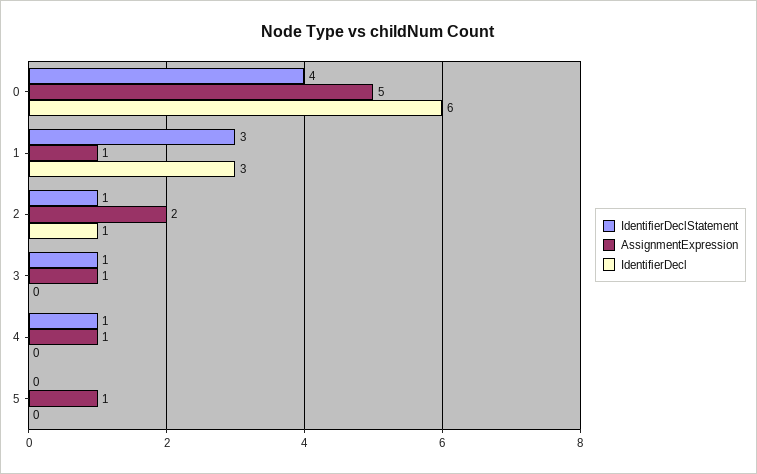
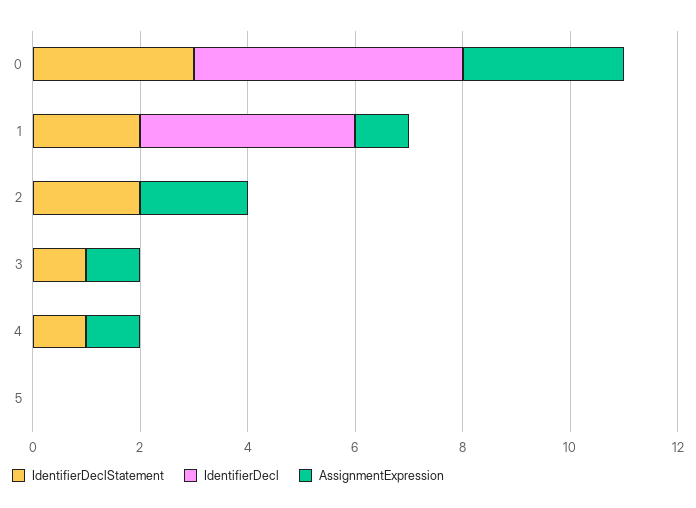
IdentifierDeclStatement, 0: 4 -> 3
AssignmentExpression, 0: 5 -> 3
IdentifierDecl, 0: 6 -> 5
IdentifierDeclStatement, 1: 3 -> 2
IdentifierDecl, 1: 3 -> 4
IdentifierDeclStatement, 2: 1 -> 2
IdentifierDecl, 2: 1 -> 0
AssignmentExpression, 5: 1 -> 0

